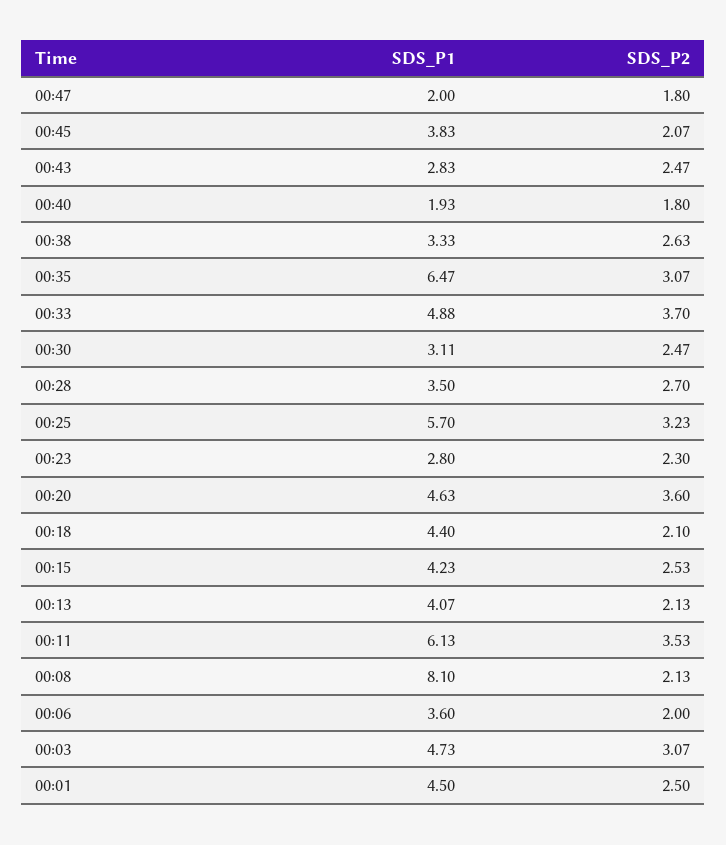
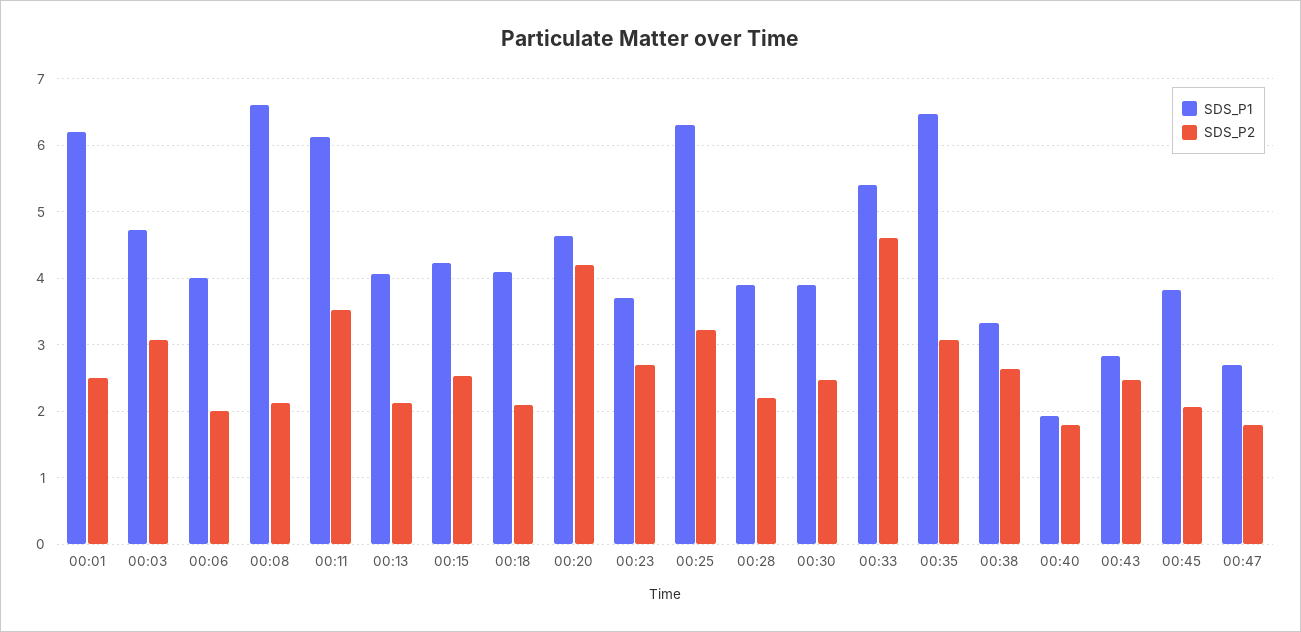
SDS_P1, 00:47: 2 -> 2.7
SDS_P1, 00:33: 4.88 -> 5.4
SDS_P2, 00:33: 3.7 -> 4.6
SDS_P1, 00:30: 3.11 -> 3.9
SDS_P1, 00:28: 3.5 -> 3.9
SDS_P2, 00:28: 2.7 -> 2.2
SDS_P1, 00:25: 5.7 -> 6.3
SDS_P1, 00:23: 2.8 -> 3.7
SDS_P2, 00:23: 2.3 -> 2.7
SDS_P2, 00:20: 3.6 -> 4.2
SDS_P1, 00:18: 4.4 -> 4.1
SDS_P1, 00:08: 8.1 -> 6.6
SDS_P1, 00:06: 3.6 -> 4
SDS_P1, 00:01: 4.5 -> 6.2

